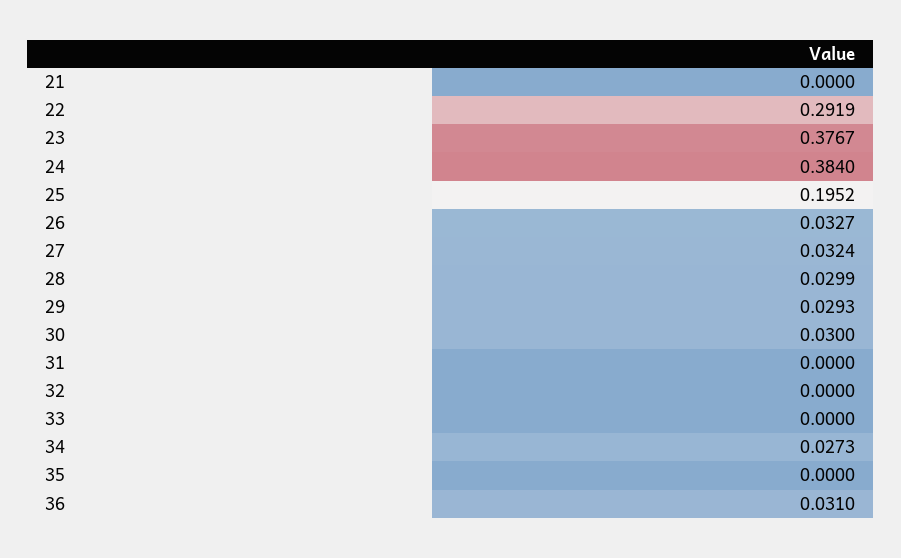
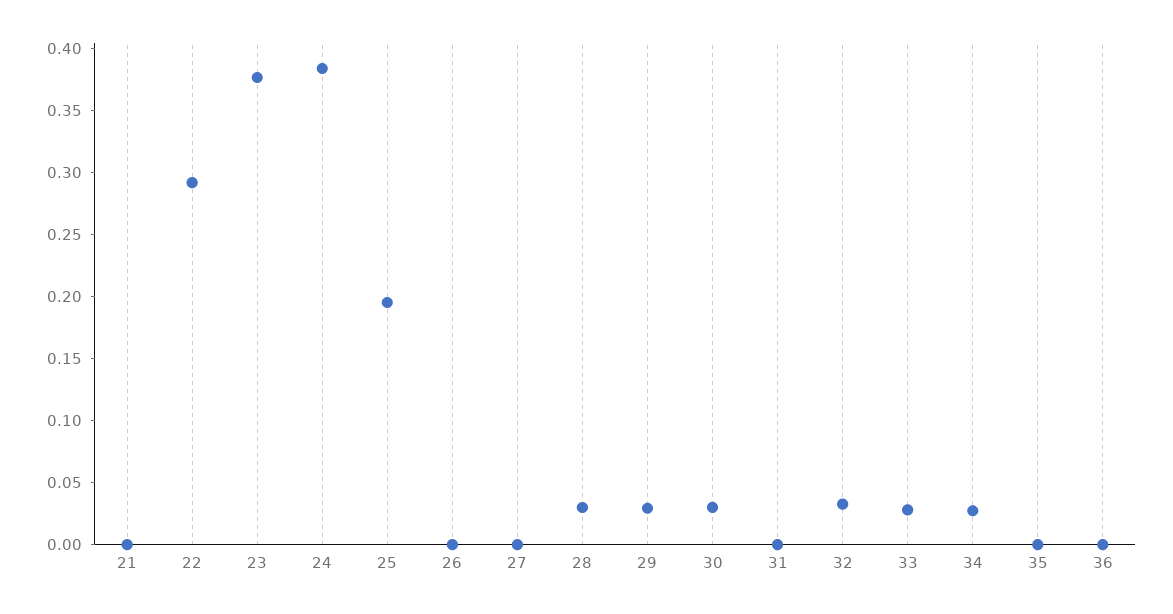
26: 0.0327 -> 0
27: 0.0324 -> 0
32: 0 -> 0.03
33: 0 -> 0.03
36: 0.031 -> 0

